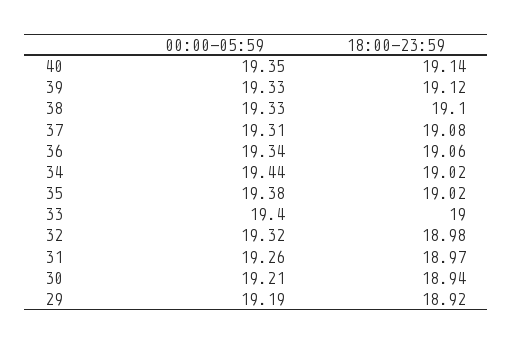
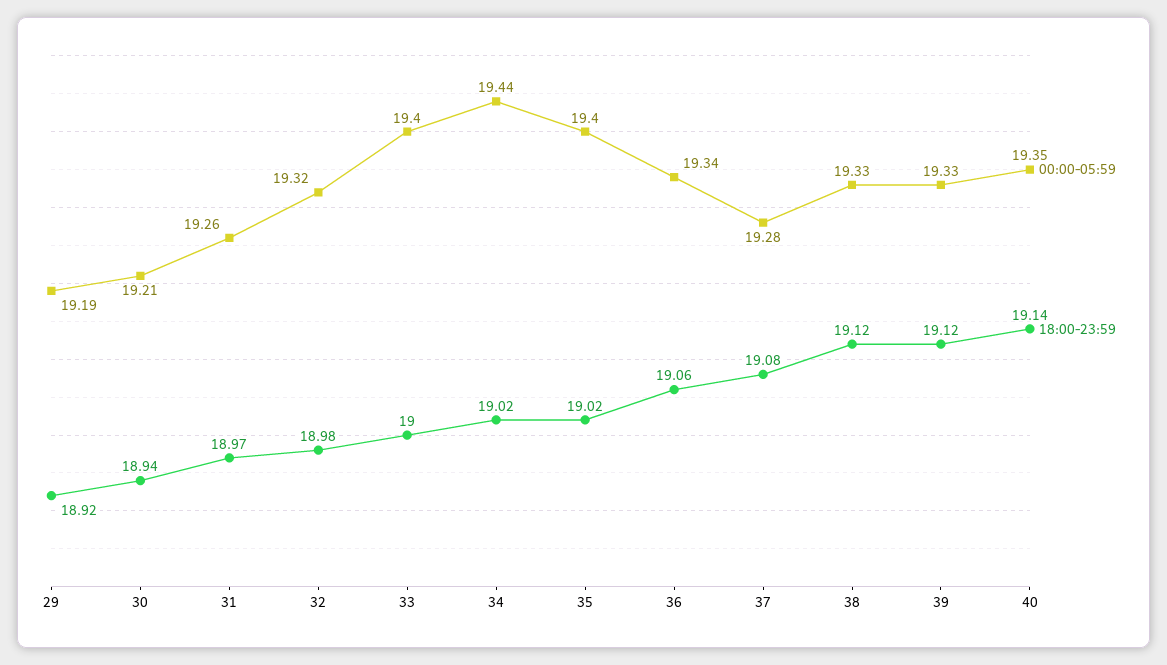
18:00-23:59, 38: 19.1 -> 19.12
00:00-05:59, 37: 19.31 -> 19.28
00:00-05:59, 35: 19.38 -> 19.4

